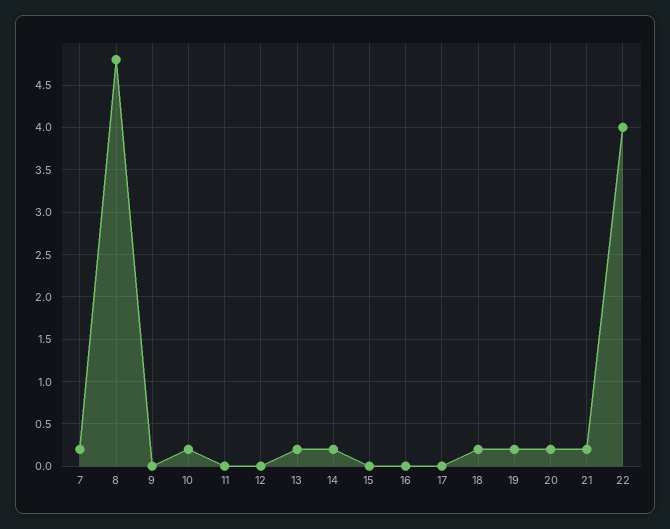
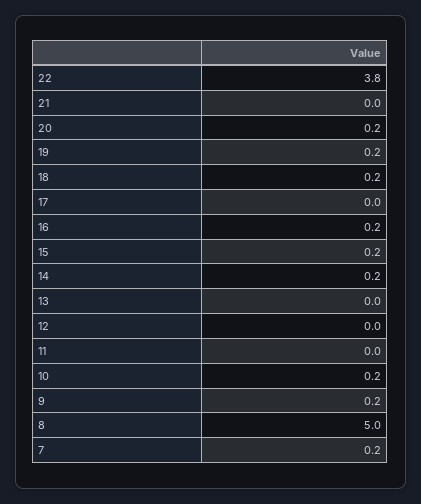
8: 4.8 -> 5
9: 0 -> 0.2
13: 0.2 -> 0
15: 0 -> 0.2
16: 0 -> 0.2
21: 0.2 -> 0
22: 4 -> 3.8

